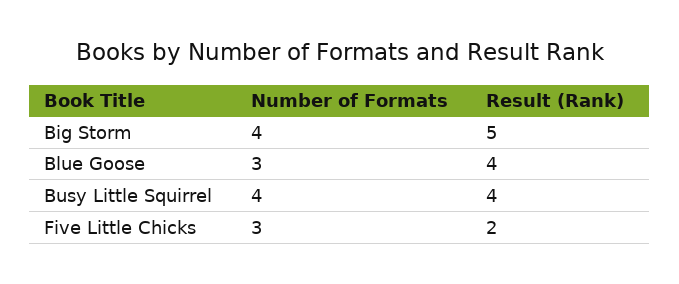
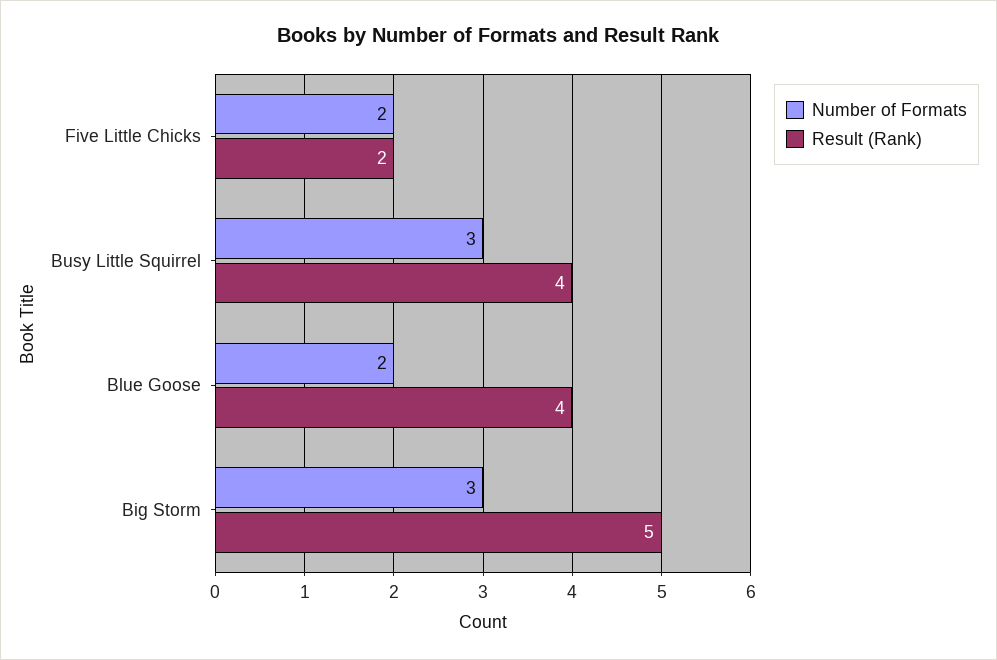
Number of Formats, Big Storm: 4 -> 3
Number of Formats, Blue Goose: 3 -> 2
Number of Formats, Busy Little Squirrel: 4 -> 3
Number of Formats, Five Little Chicks: 3 -> 2

